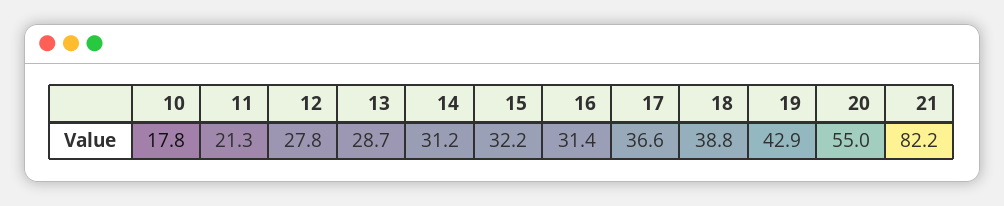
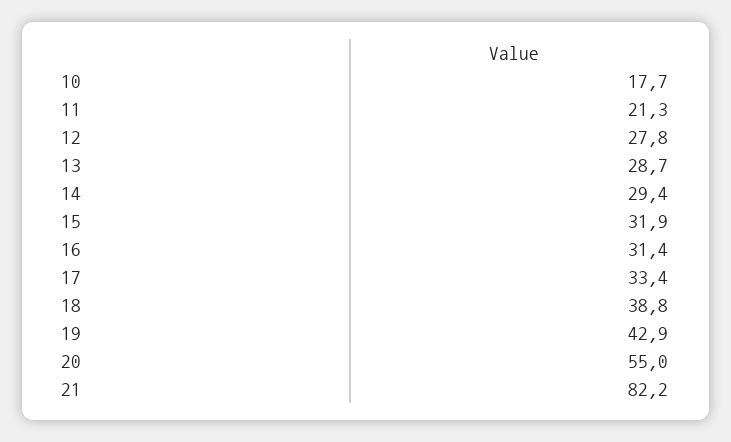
10: 17.8 -> 17.7
14: 31.2 -> 29.4
15: 32.2 -> 31.9
17: 36.6 -> 33.4

